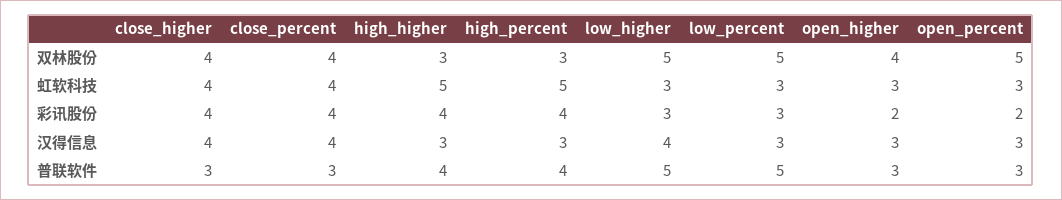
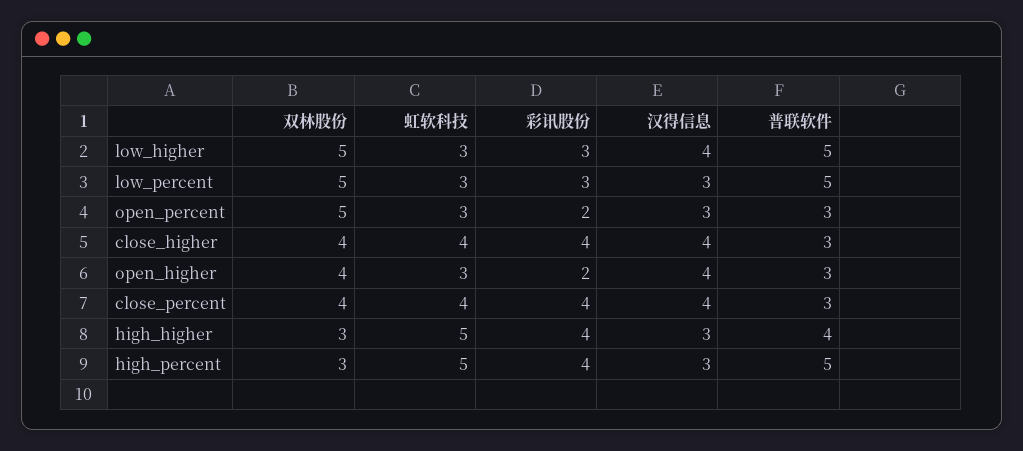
open_higher, 汉得信息: 3 -> 4
high_percent, 普联软件: 4 -> 5

